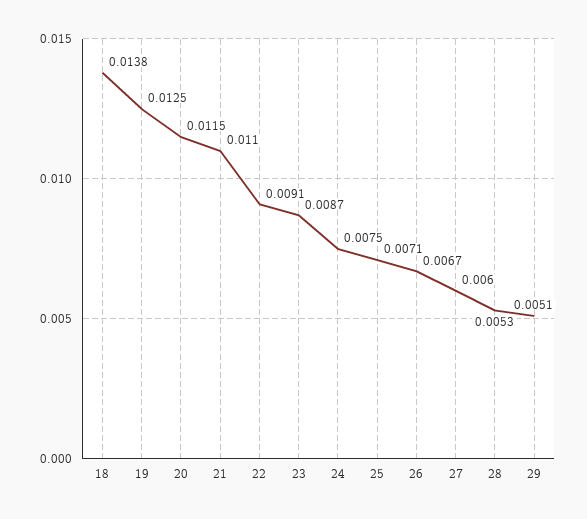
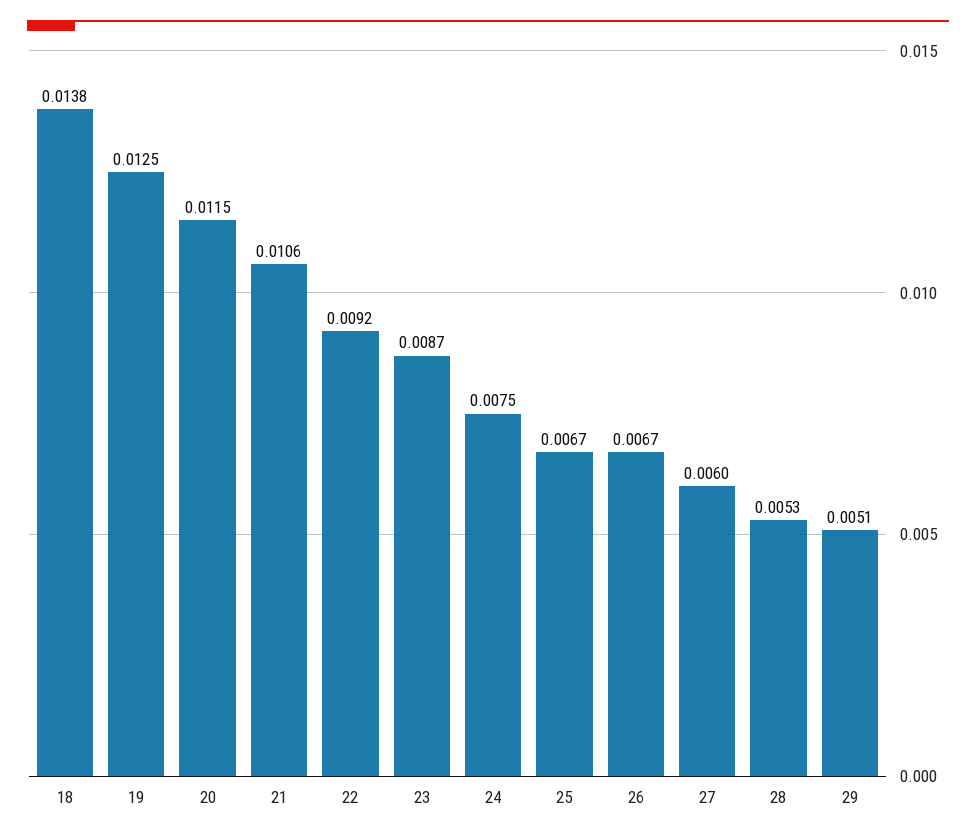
21: 0.011 -> 0.0106
22: 0.0091 -> 0.0092
25: 0.0071 -> 0.0067

